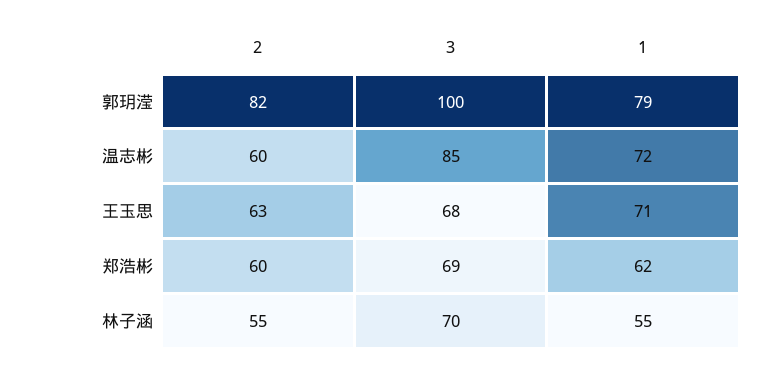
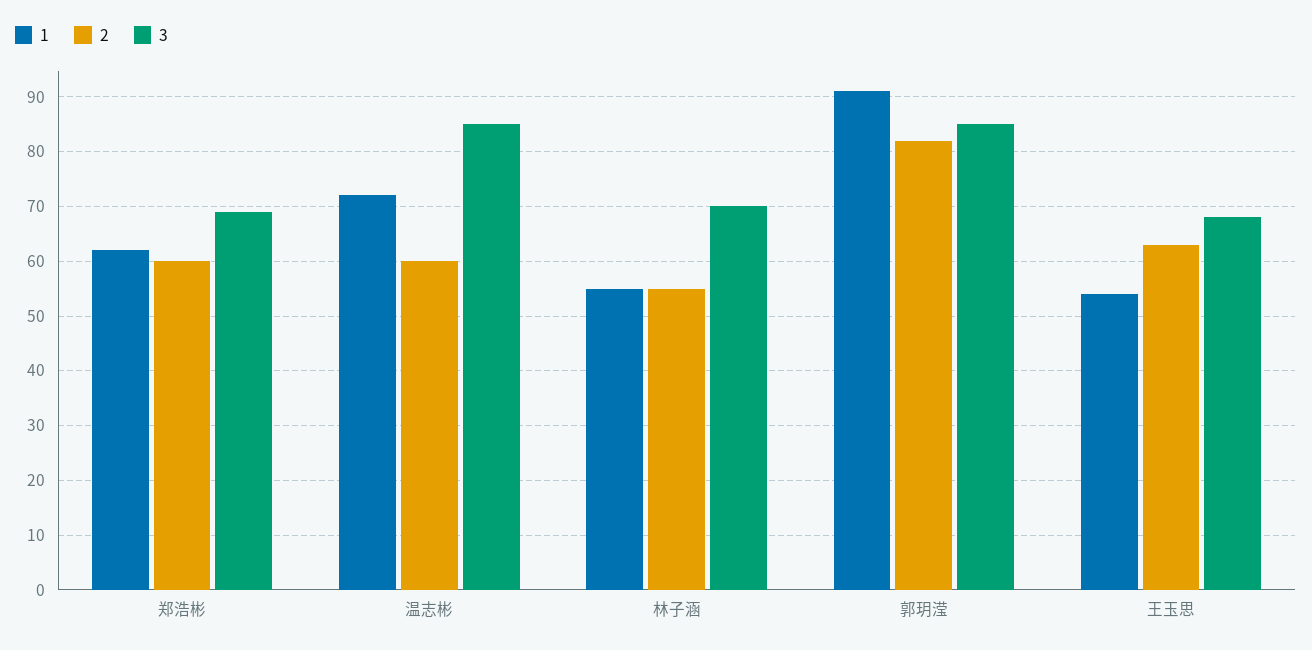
3, 郭玥滢: 100 -> 85
1, 郭玥滢: 79 -> 90
1, 王玉思: 71 -> 55

